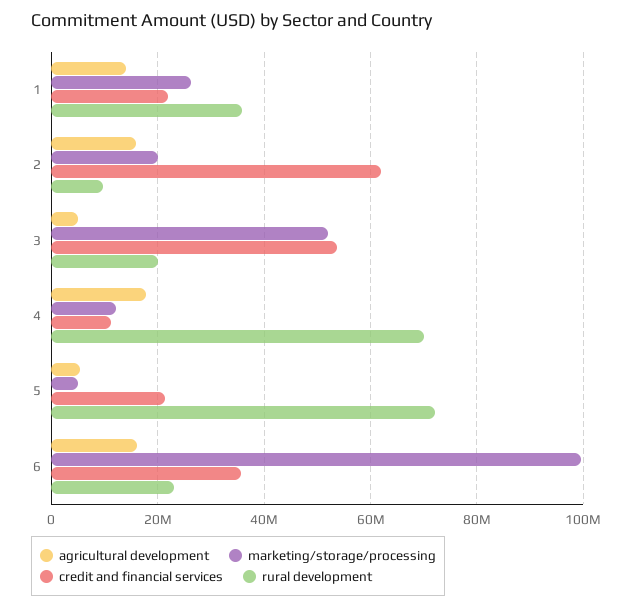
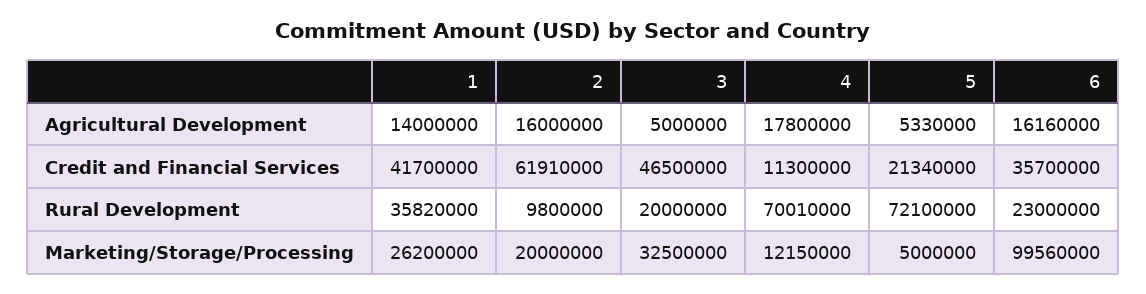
credit and financial services, 1: 22000000 -> 41700000
marketing/storage/processing, 3: 52000000 -> 32500000
credit and financial services, 3: 54000000 -> 46500000

